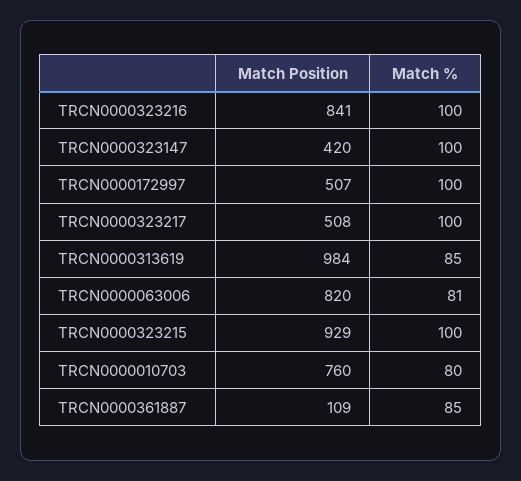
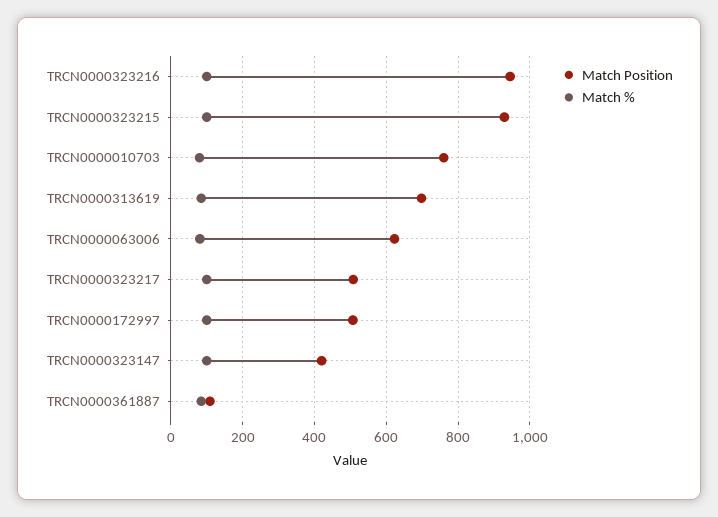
Match Position, TRCN0000323216: 841 -> 940
Match Position, TRCN0000313619: 984 -> 700
Match Position, TRCN0000063006: 820 -> 620

